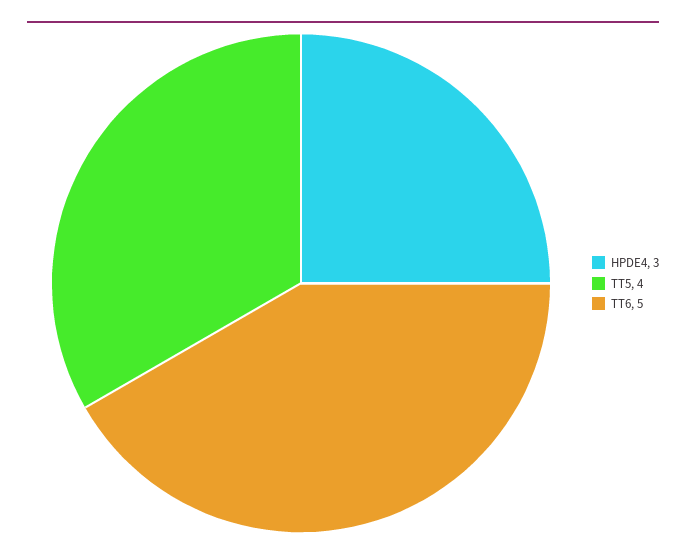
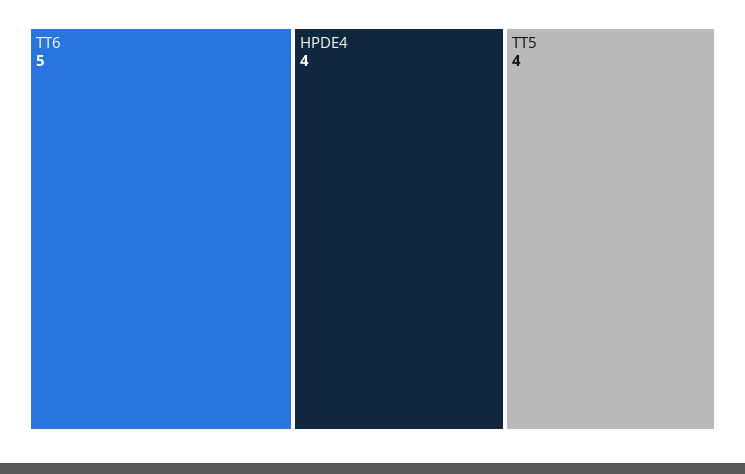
HPDE4: 3 -> 4

